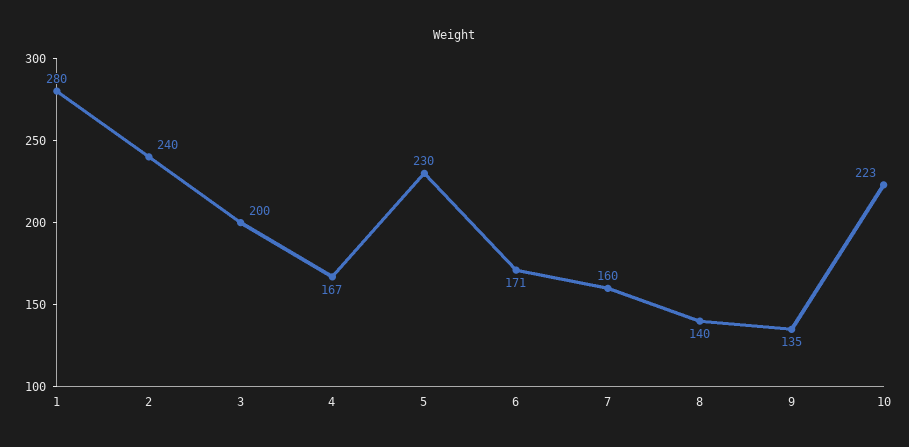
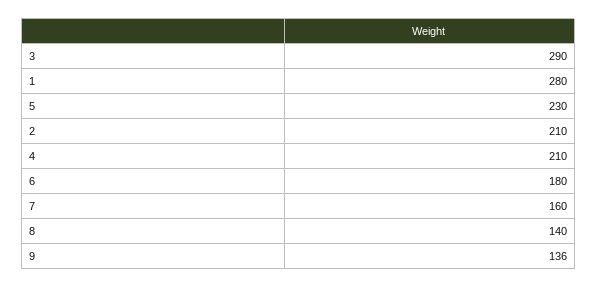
2: 240 -> 210
3: 200 -> 290
4: 167 -> 210
6: 171 -> 180
9: 135 -> 136
10: 223 -> none

